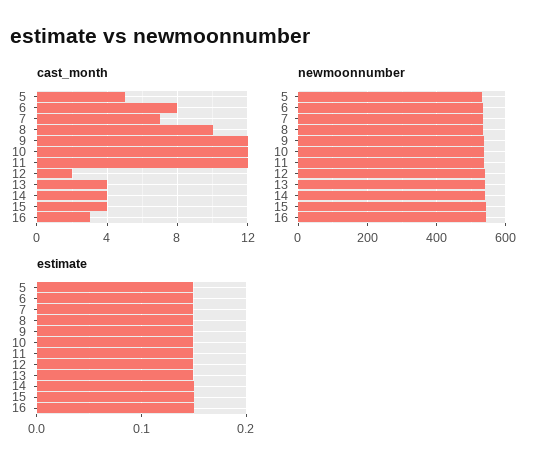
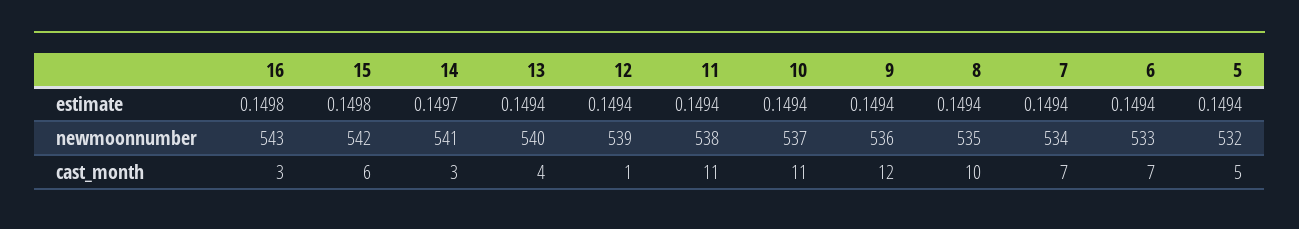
cast_month, 6: 8 -> 7
cast_month, 10: 12 -> 11
cast_month, 11: 12 -> 11
cast_month, 12: 2 -> 1
cast_month, 14: 4 -> 3
cast_month, 15: 4 -> 6

